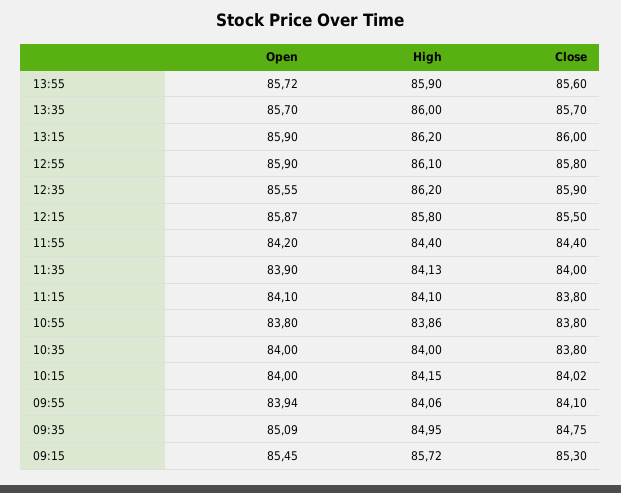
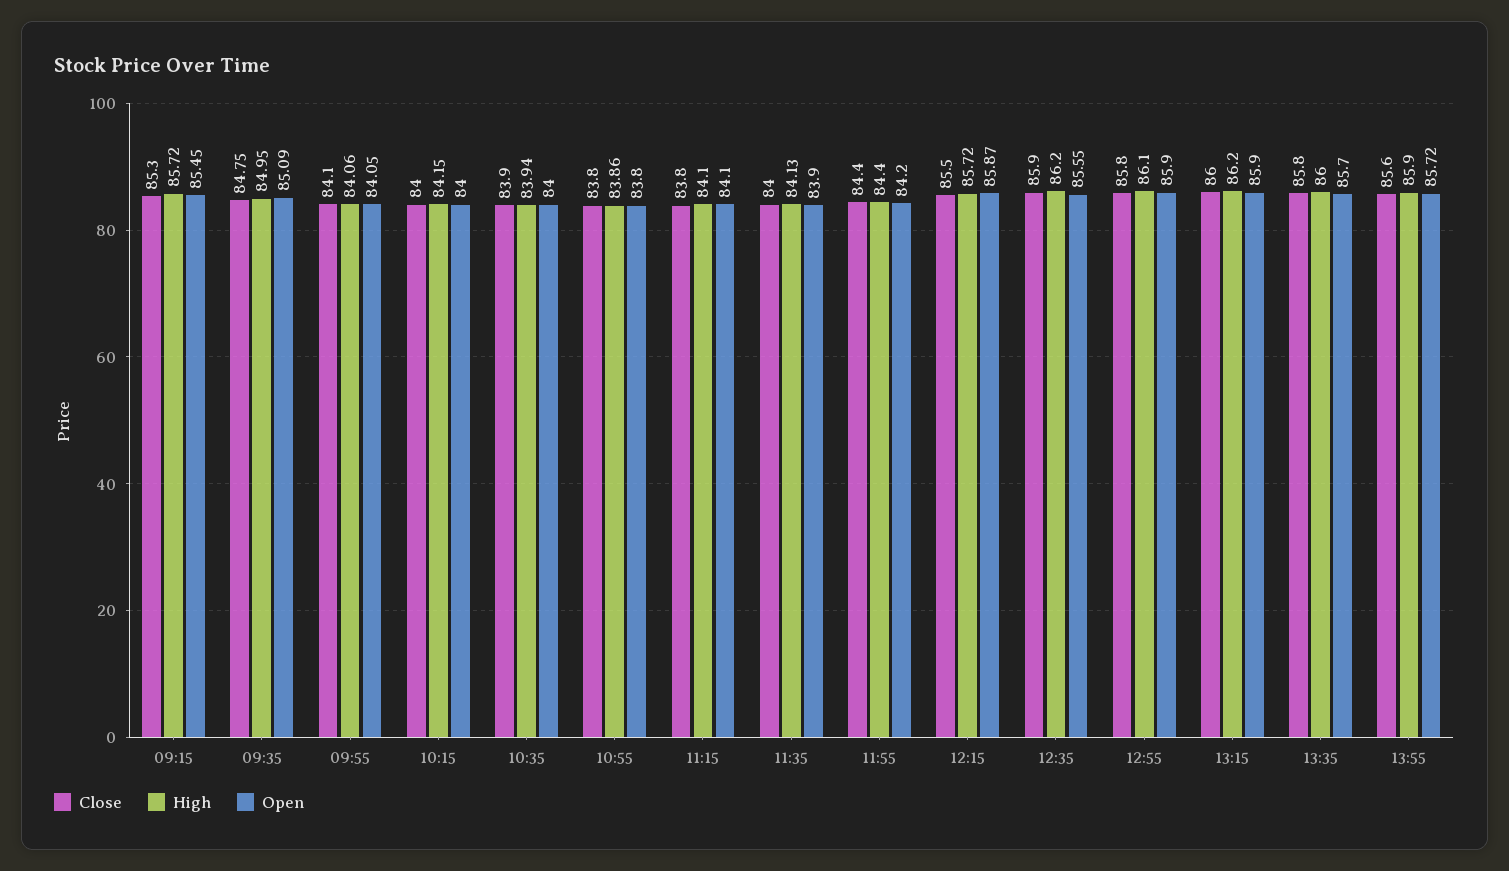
Close, 13:35: 85.7 -> 85.8
High, 12:15: 85.8 -> 85.72
High, 10:35: 84 -> 83.94
Close, 10:35: 83.8 -> 83.9
Close, 10:15: 84.02 -> 84
Open, 09:55: 83.94 -> 84.05

